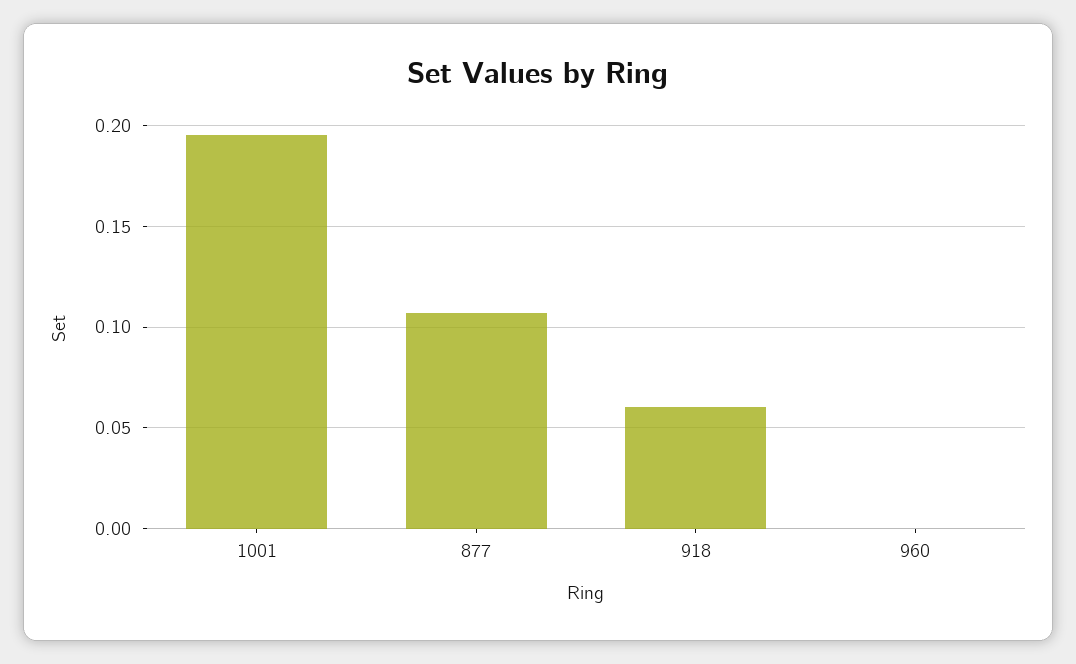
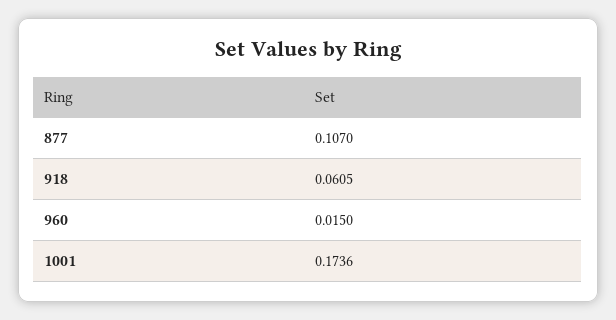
1001: 0.195 -> 0.1736
960: 0 -> 0.015

